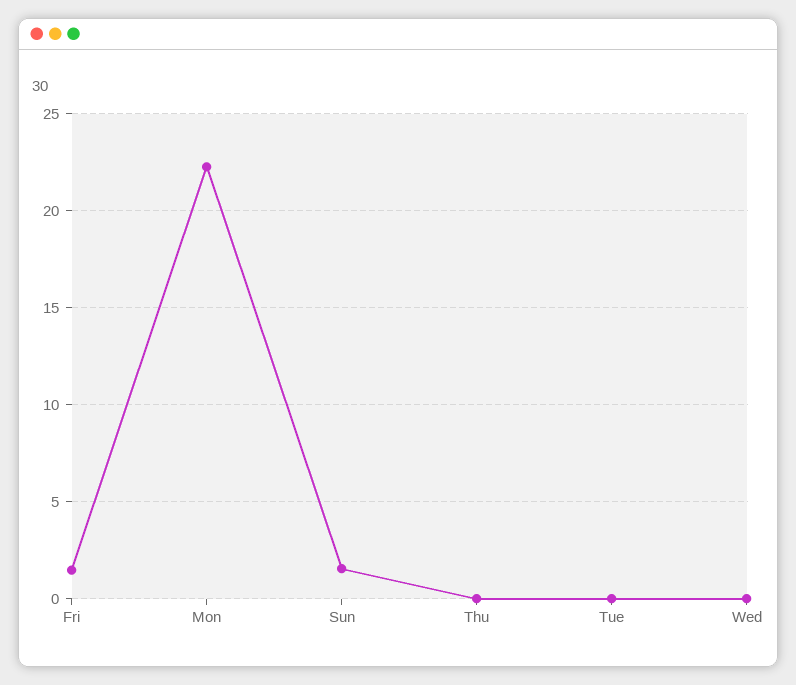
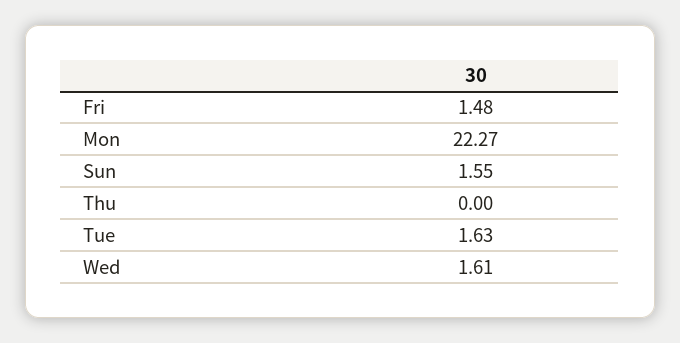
Tue: 0 -> 1.63
Wed: 0 -> 1.61

